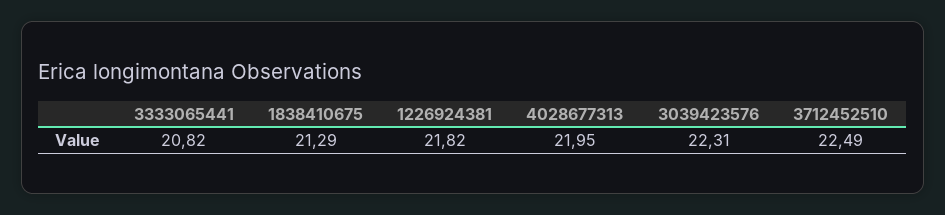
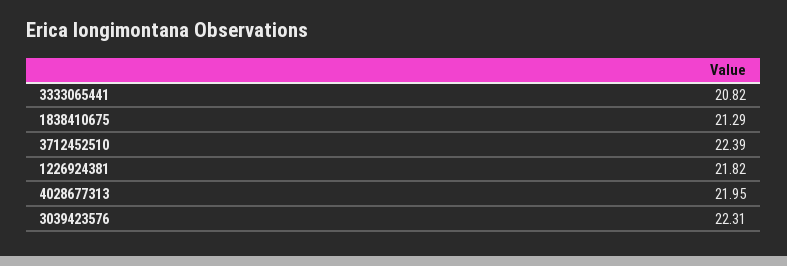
3712452510: 22.49 -> 22.39

